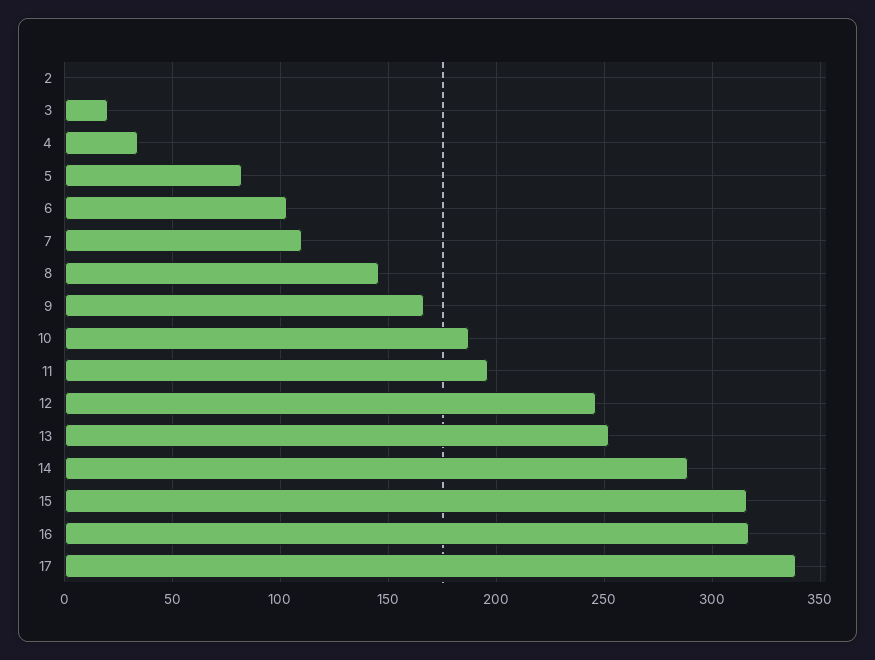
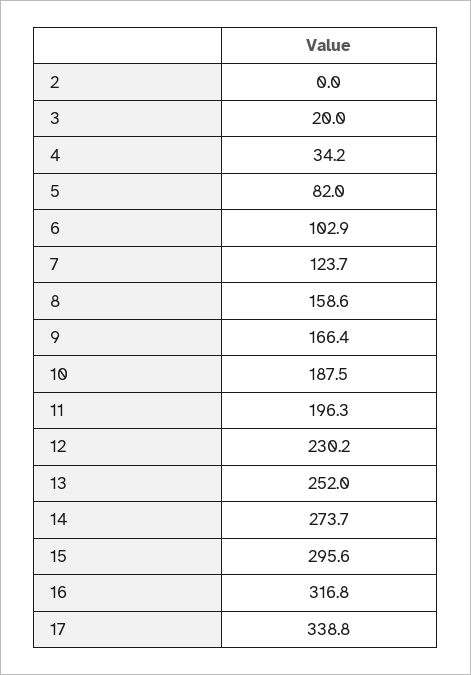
7: 110 -> 123.7
8: 145 -> 158.6
12: 245 -> 230.2
14: 290 -> 273.7
15: 315 -> 295.6

